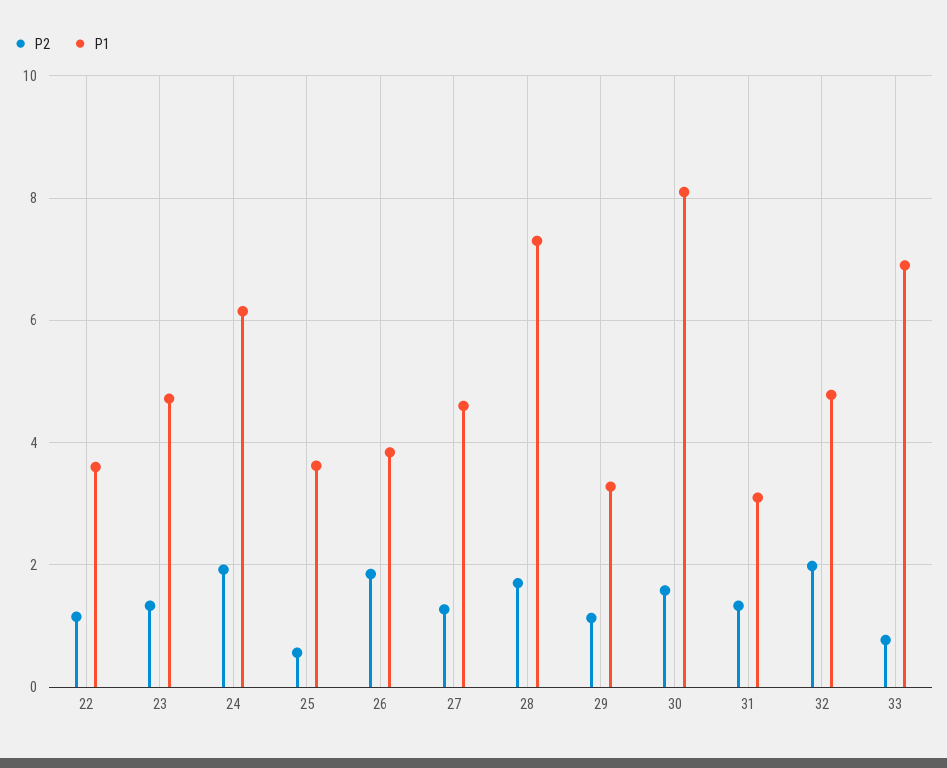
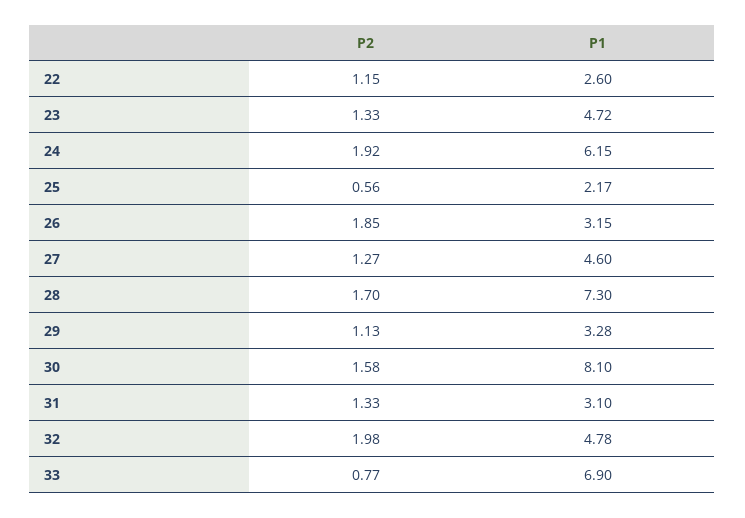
P1, 22: 3.6 -> 2.6
P1, 25: 3.6 -> 2.17
P1, 26: 3.8 -> 3.15

